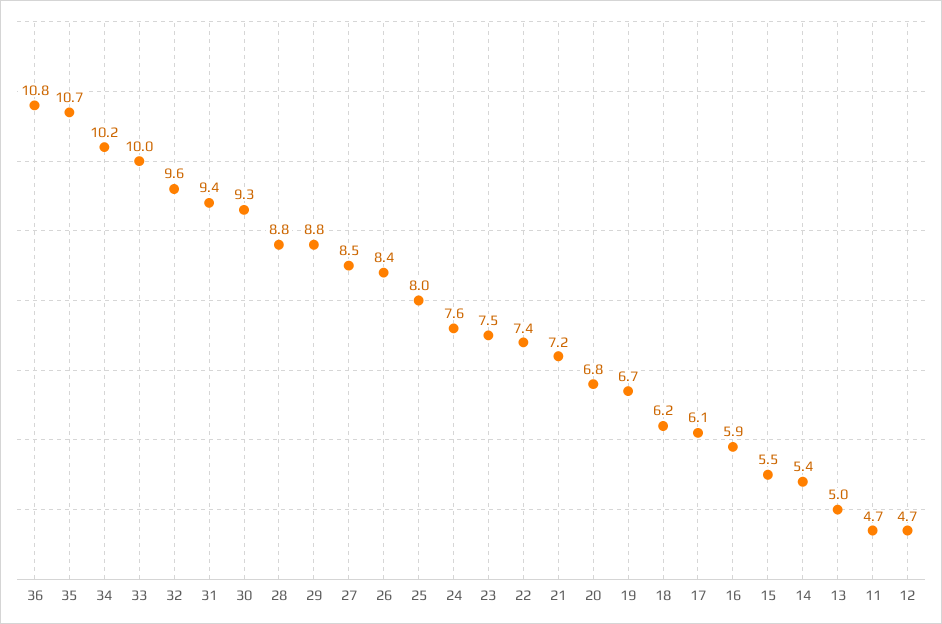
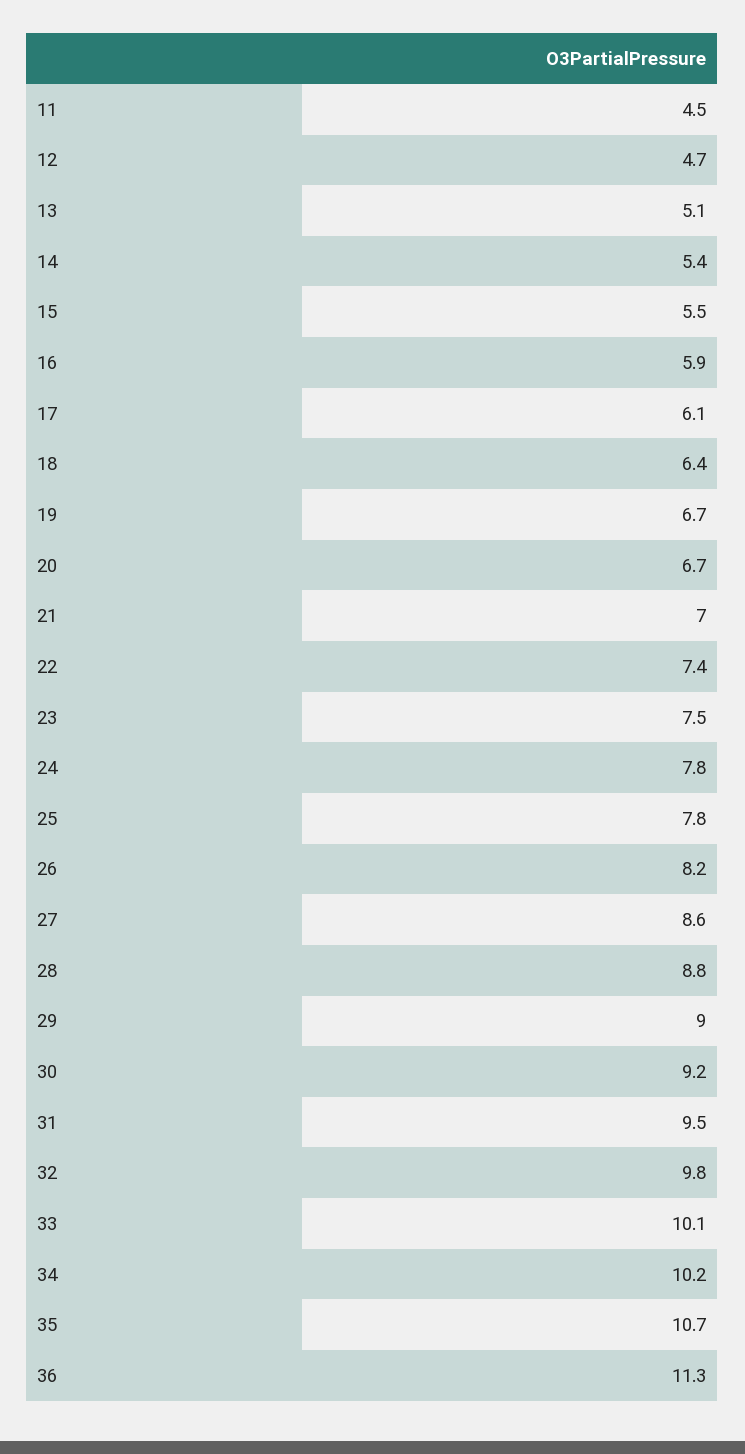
36: 10.8 -> 11.3
33: 10 -> 10.1
32: 9.6 -> 9.8
31: 9.4 -> 9.5
30: 9.3 -> 9.2
29: 8.8 -> 9
27: 8.5 -> 8.6
26: 8.4 -> 8.2
25: 8 -> 7.8
24: 7.6 -> 7.8
21: 7.2 -> 7
20: 6.8 -> 6.7
18: 6.2 -> 6.4
13: 5 -> 5.1
11: 4.7 -> 4.5

